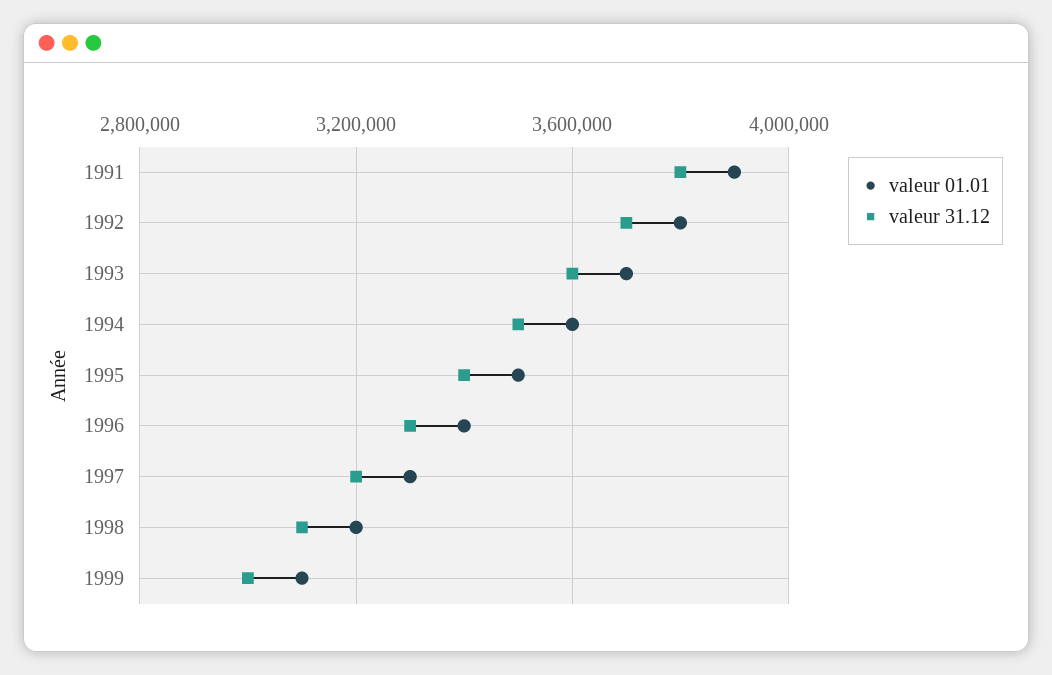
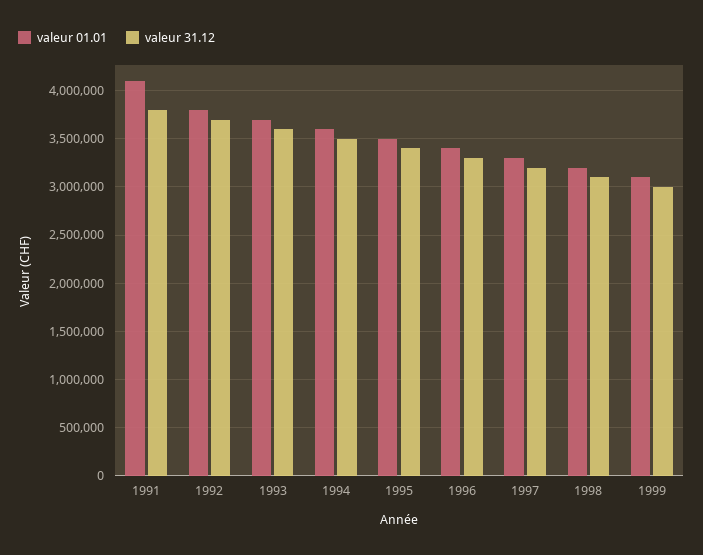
valeur 01.01, 1991: 3900000 -> 4100000

